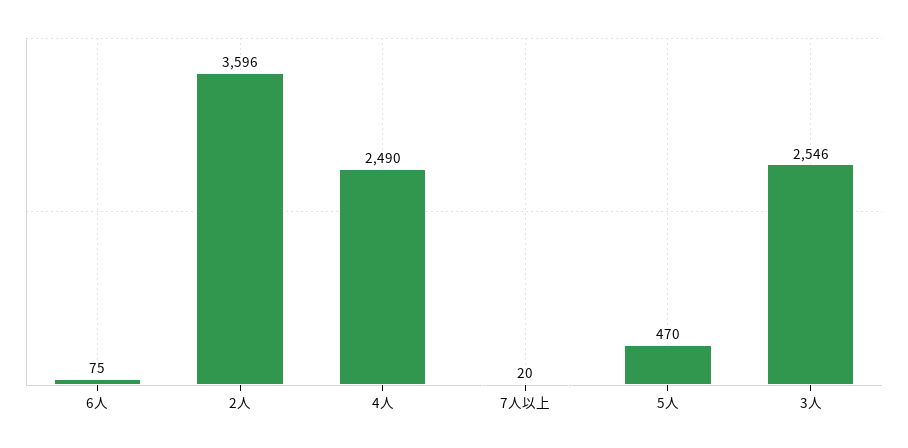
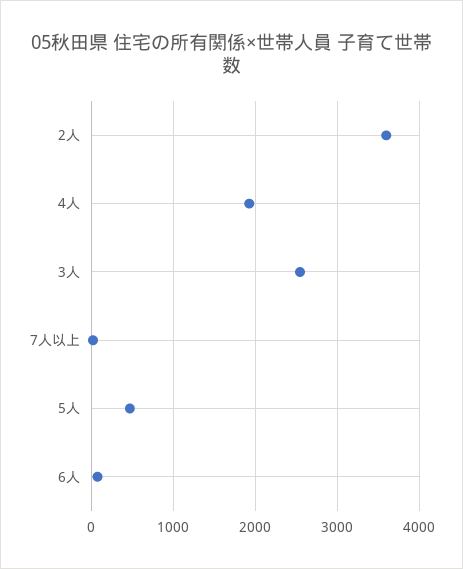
4人: 2490 -> 1900

